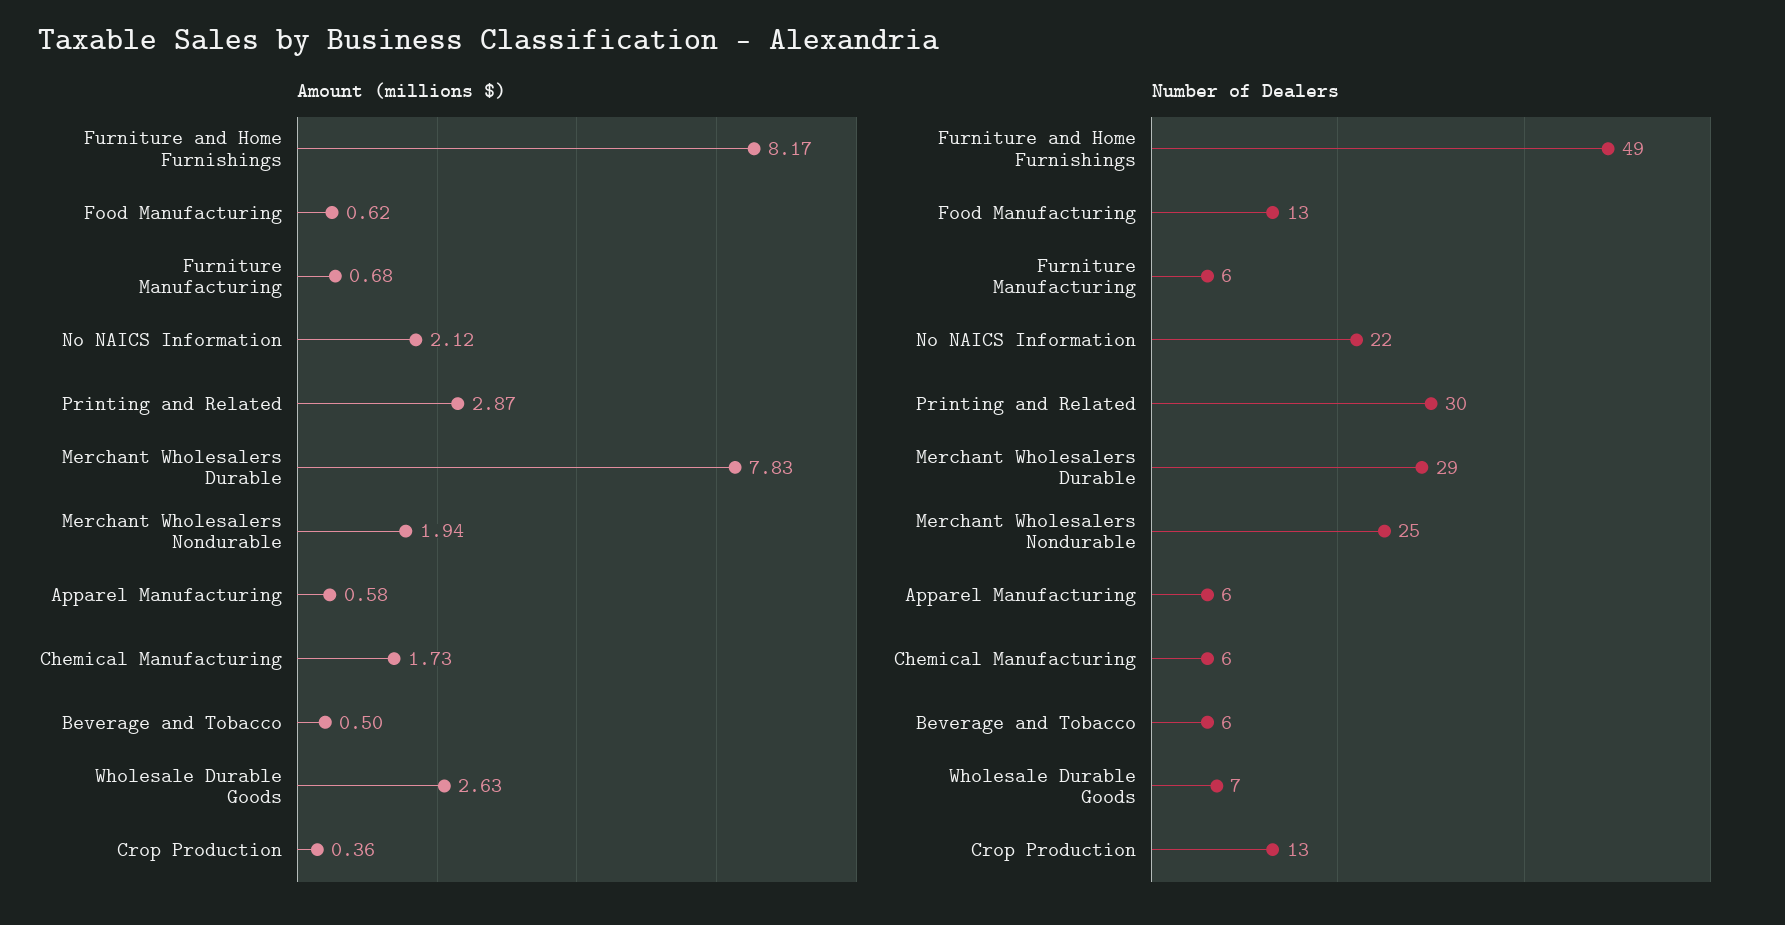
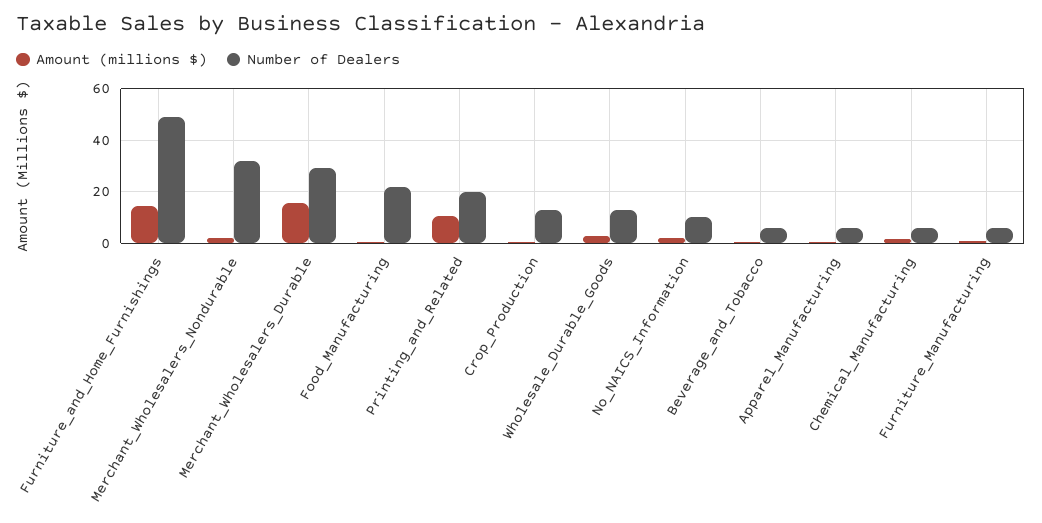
Amount (millions $), Furniture and Home Furnishings: 8.17 -> 15
Amount (millions $), Printing and Related: 2.87 -> 10
Amount (millions $), Merchant Wholesalers Durable: 7.83 -> 15
Number of Dealers, Food Manufacturing: 13 -> 22.5
Number of Dealers, No NAICS Information: 22 -> 10
Number of Dealers, Printing and Related: 30 -> 20
Number of Dealers, Merchant Wholesalers Nondurable: 25 -> 32.5
Number of Dealers, Wholesale Durable Goods: 7 -> 12.5

